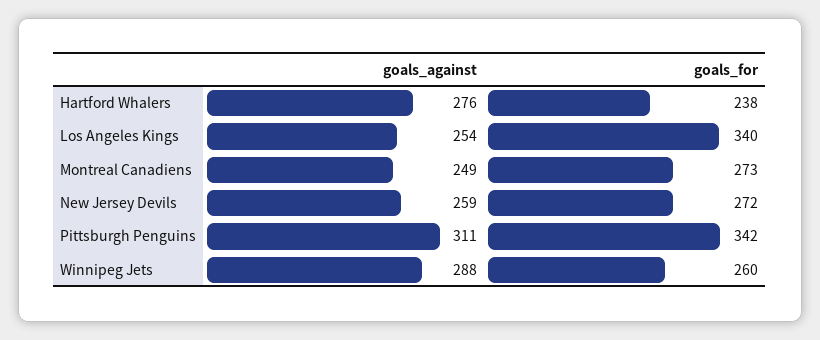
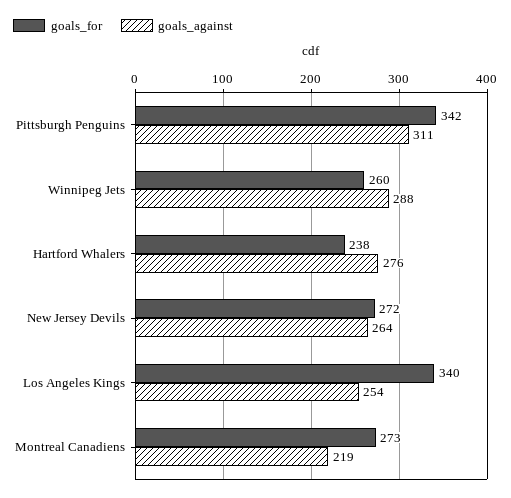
goals_against, Montreal Canadiens: 249 -> 219
goals_against, New Jersey Devils: 259 -> 264

